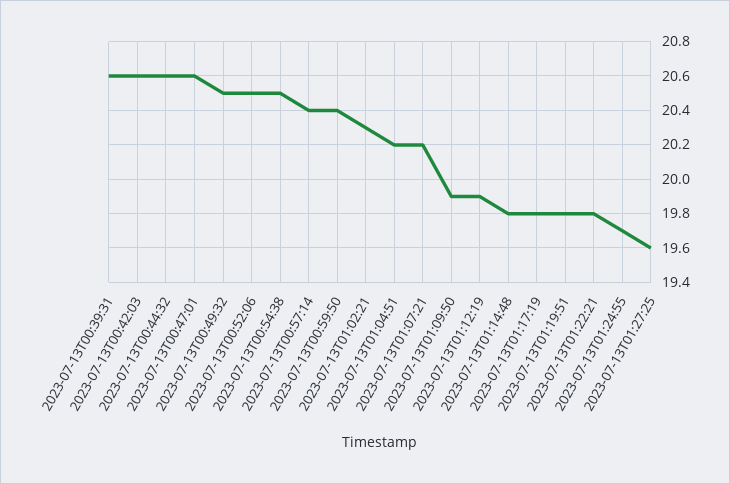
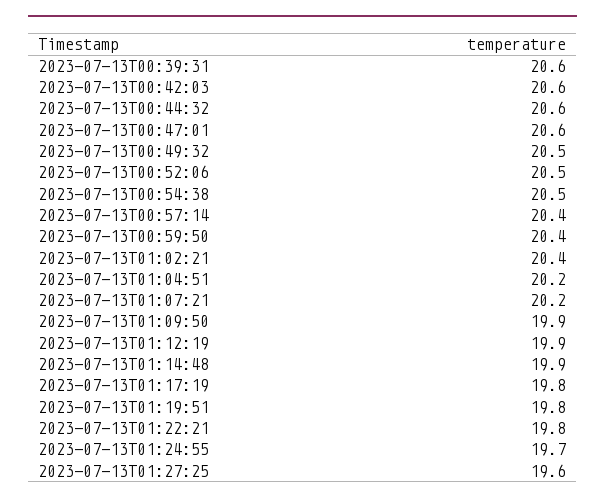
2023-07-13T01:02:21: 20.3 -> 20.4
2023-07-13T01:14:48: 19.8 -> 19.9

